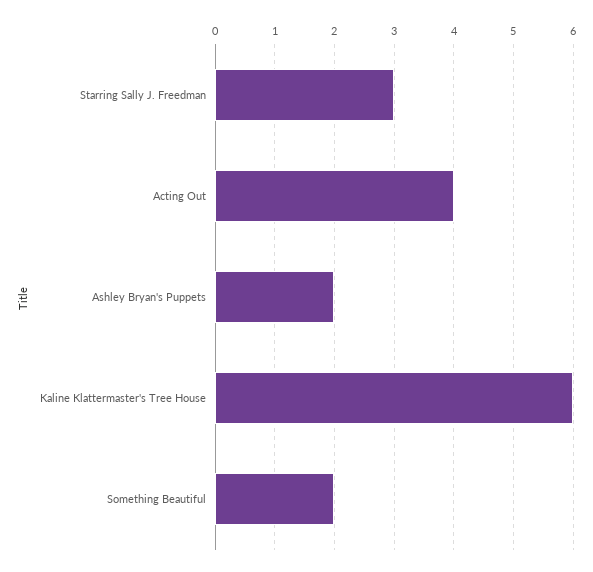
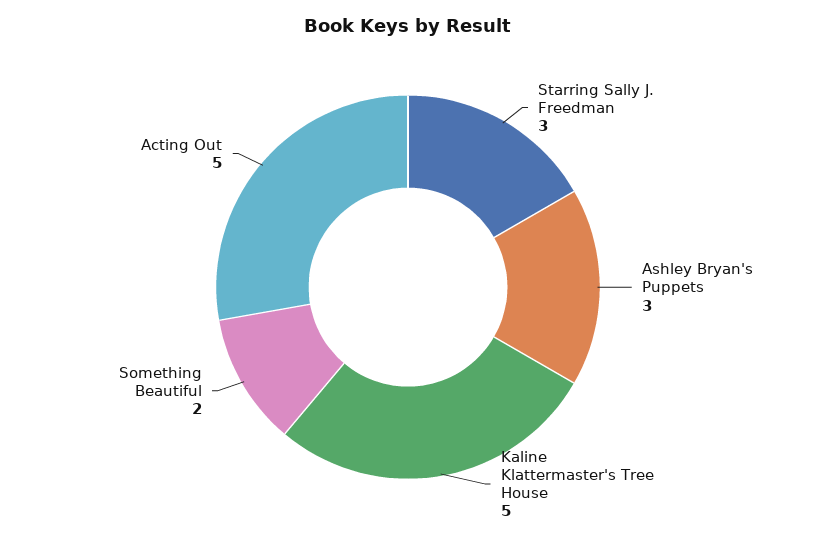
Acting Out: 4 -> 5
Ashley Bryan's Puppets: 2 -> 3
Kaline Klattermaster's Tree House: 6 -> 5

